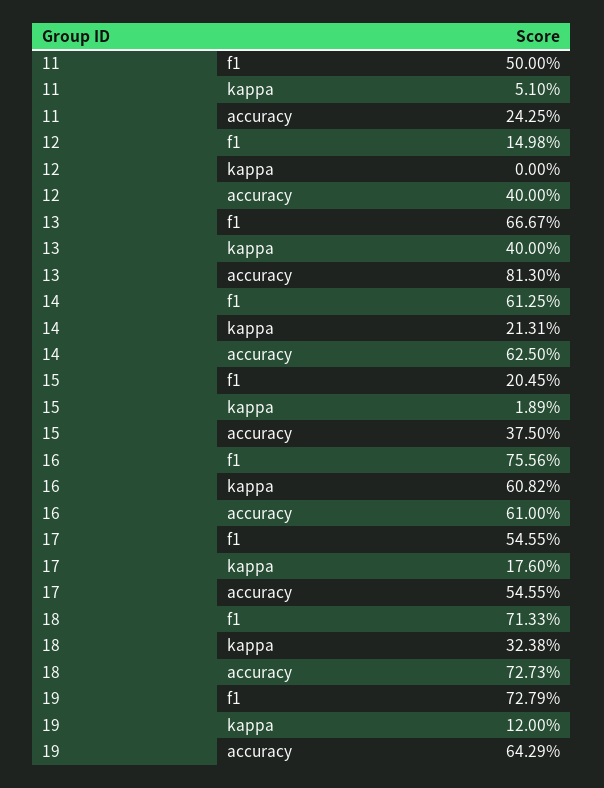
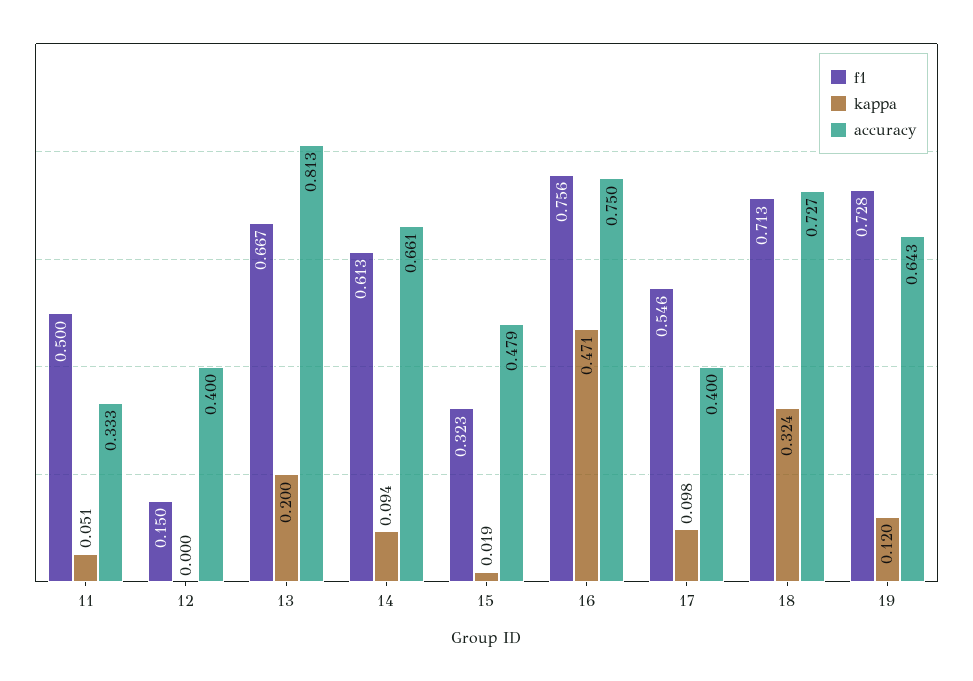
accuracy, 11: 0.2425 -> 0.333
kappa, 13: 0.4 -> 0.2
kappa, 14: 0.2131 -> 0.094
accuracy, 14: 0.625 -> 0.661
f1, 15: 0.2045 -> 0.323
accuracy, 15: 0.375 -> 0.479
kappa, 16: 0.6082 -> 0.471
accuracy, 16: 0.61 -> 0.75
kappa, 17: 0.176 -> 0.098
accuracy, 17: 0.5455 -> 0.4

